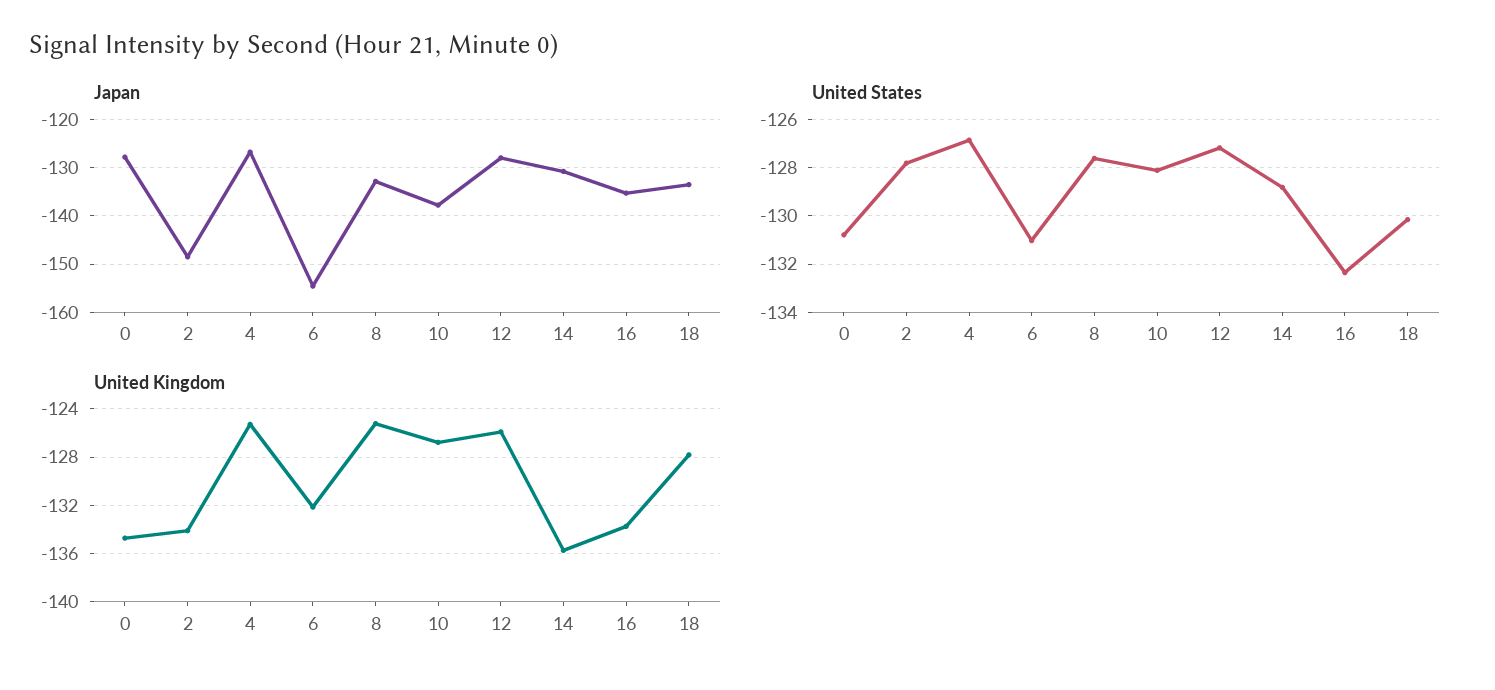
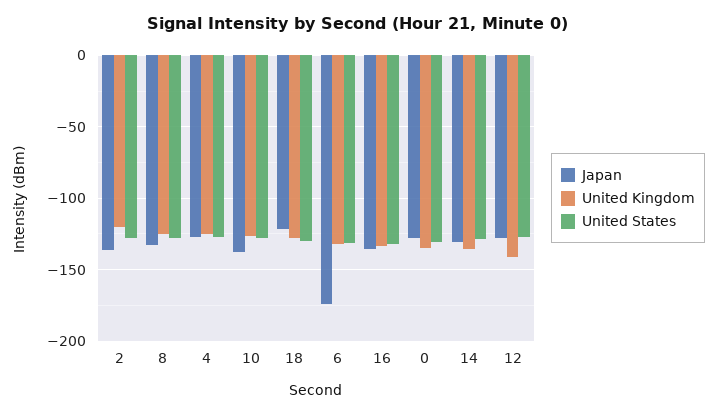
Japan, 2: -148 -> -135
Japan, 6: -154 -> -175
Japan, 18: -134 -> -120
United Kingdom, 2: -134 -> -120
United Kingdom, 12: -126 -> -140

